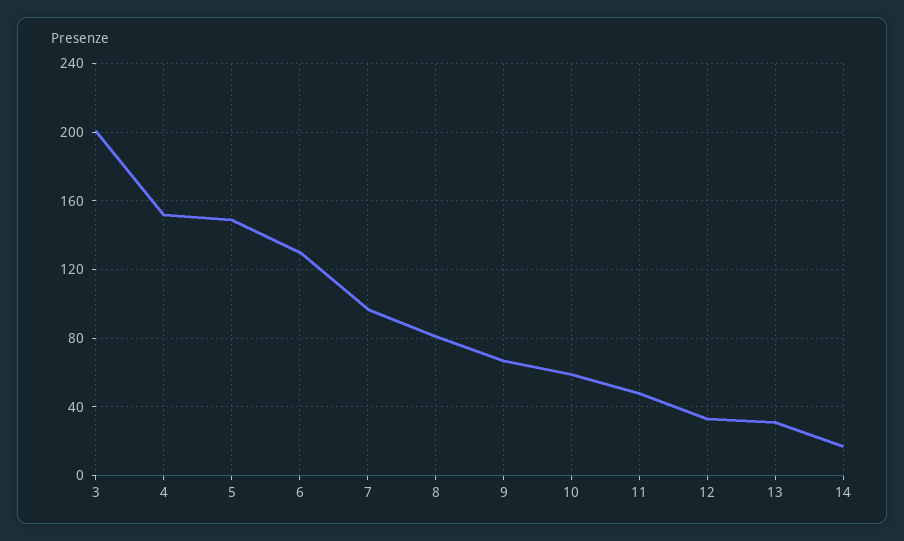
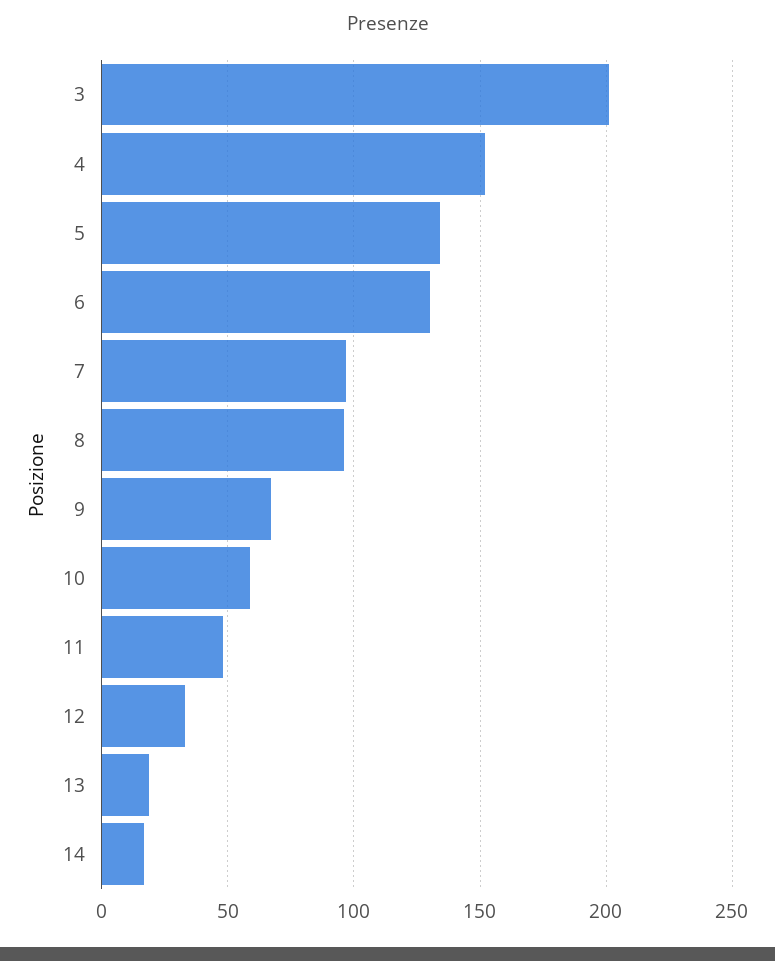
5: 150 -> 135
8: 80 -> 95
13: 30 -> 20

